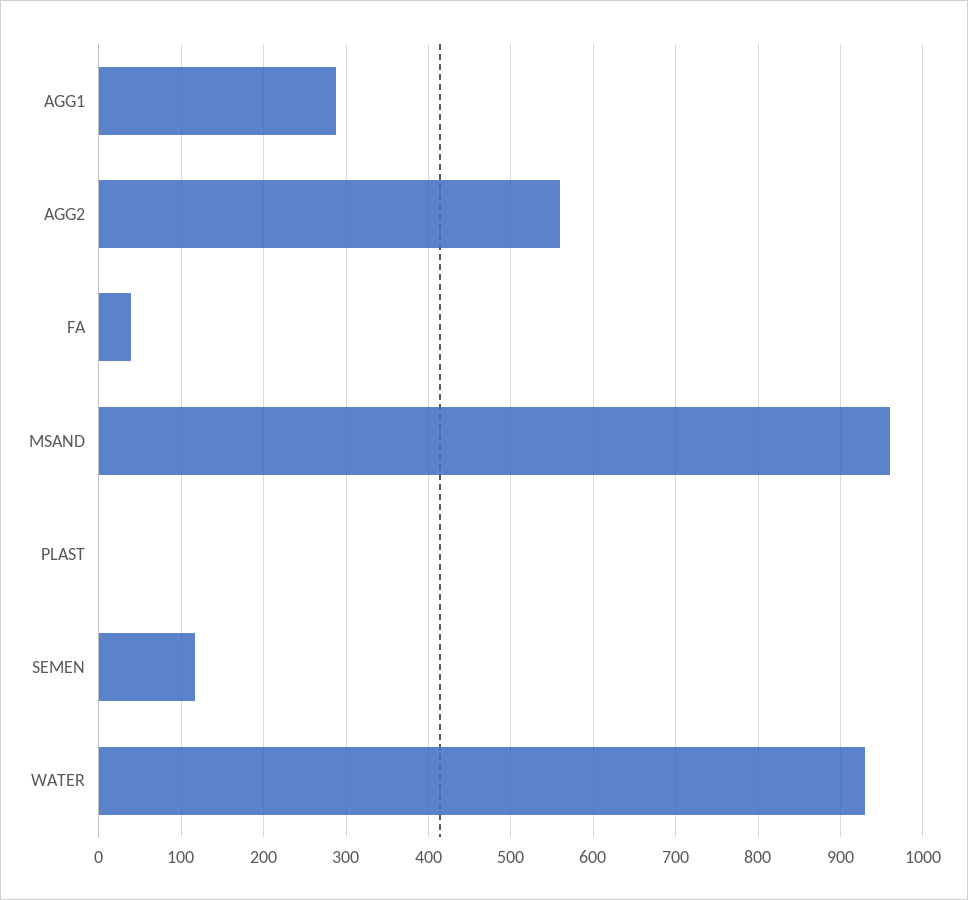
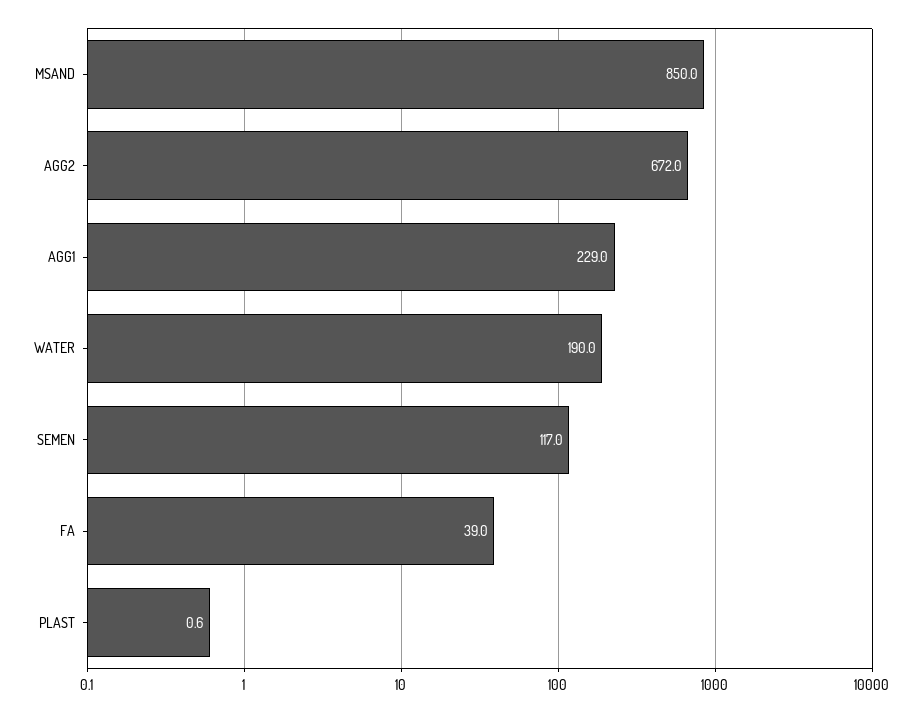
AGG1: 290 -> 229
AGG2: 560 -> 672
MSAND: 960 -> 850
WATER: 930 -> 190

